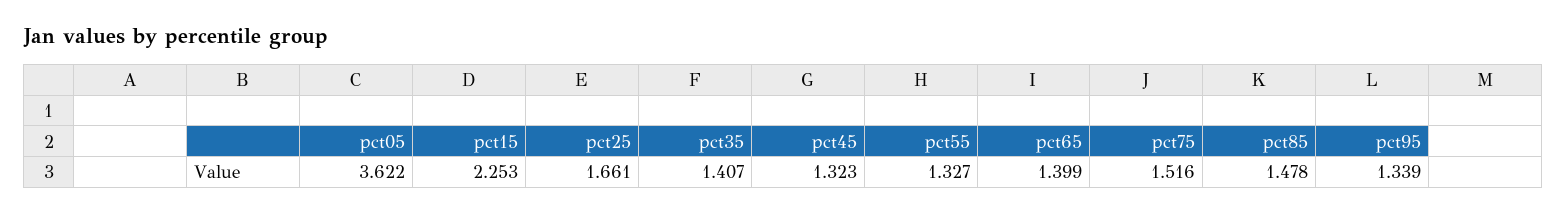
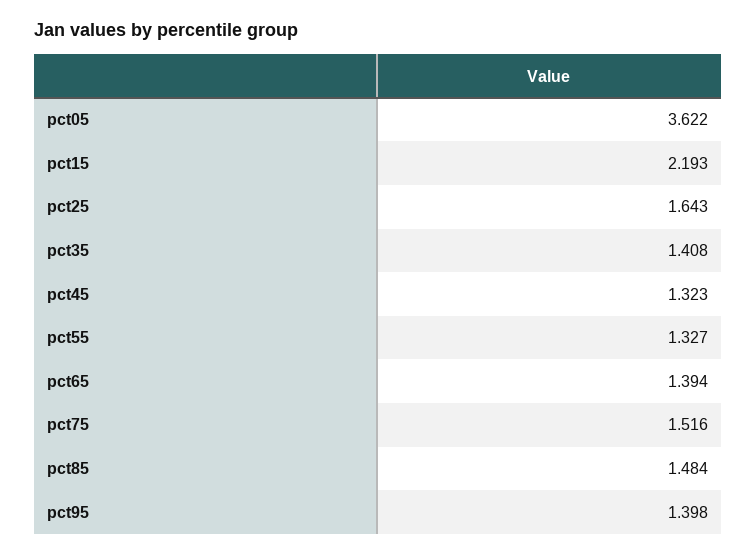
pct15: 2.253 -> 2.193
pct25: 1.661 -> 1.643
pct35: 1.407 -> 1.408
pct65: 1.399 -> 1.394
pct85: 1.478 -> 1.484
pct95: 1.339 -> 1.398

